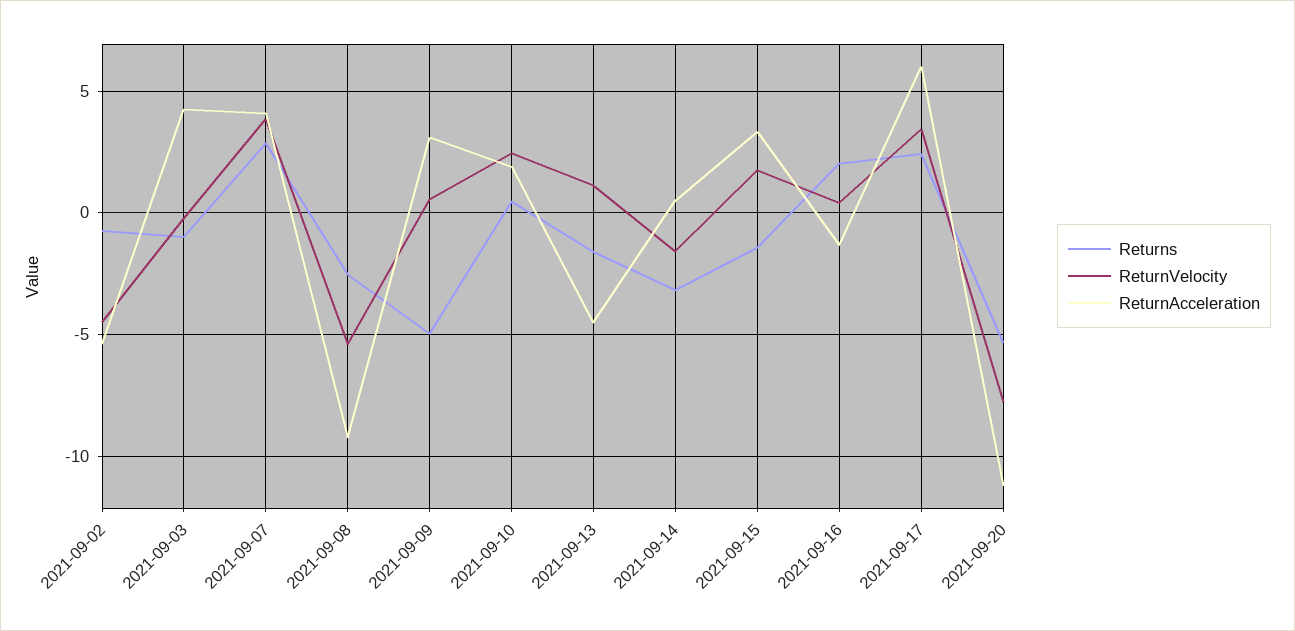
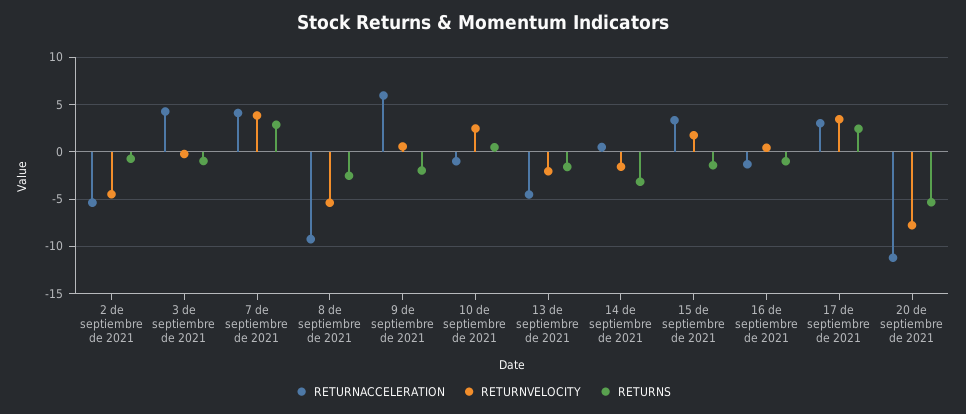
Returns, 2021-09-09: -5 -> -2
ReturnAcceleration, 2021-09-09: 3 -> 6
ReturnAcceleration, 2021-09-10: 2 -> -1
ReturnVelocity, 2021-09-13: 1 -> -2
Returns, 2021-09-16: 2 -> -1
ReturnAcceleration, 2021-09-17: 6 -> 3

